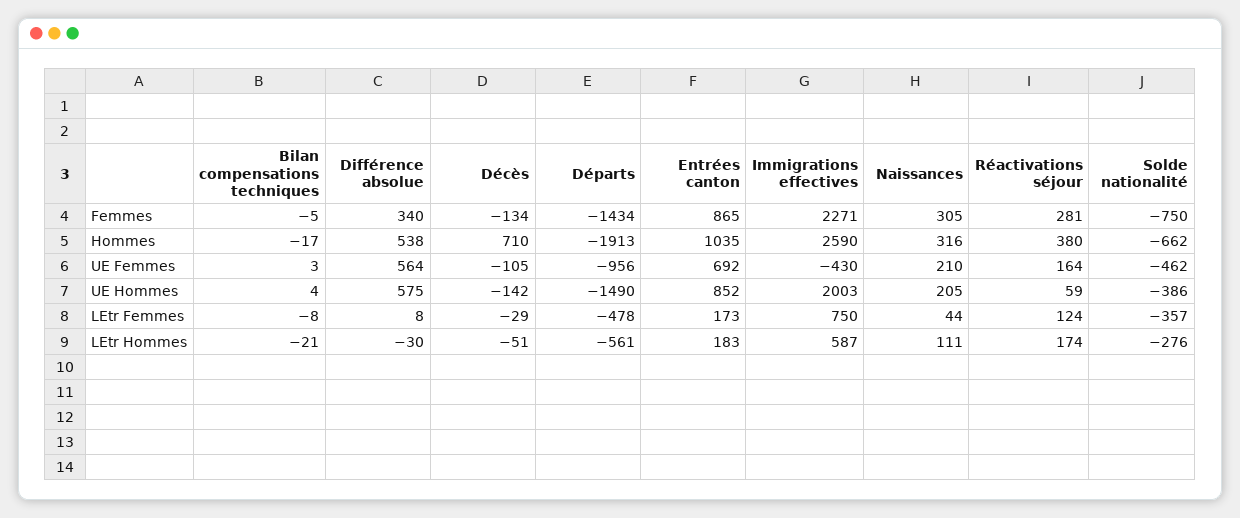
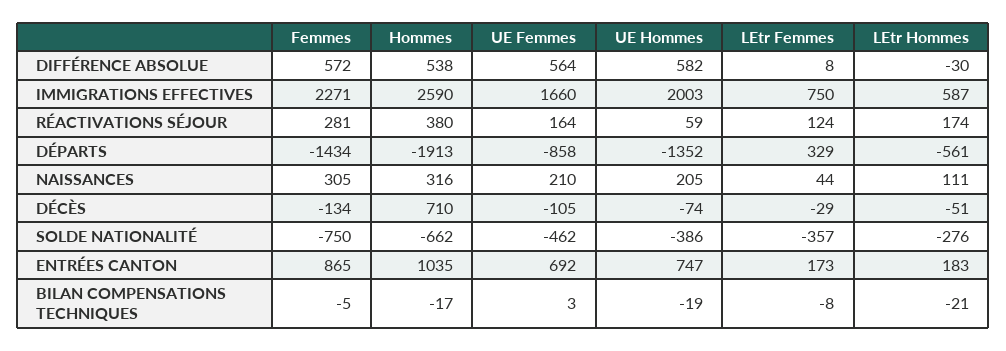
Différence absolue, Femmes: 340 -> 572
Départs, UE Femmes: -956 -> -858
Immigrations effectives, UE Femmes: -430 -> 1660
Bilan compensations techniques, UE Hommes: 4 -> -19
Différence absolue, UE Hommes: 575 -> 582
Décès, UE Hommes: -142 -> -74
Départs, UE Hommes: -1490 -> -1352
Entrées canton, UE Hommes: 852 -> 747
Départs, LEtr Femmes: -478 -> 329

